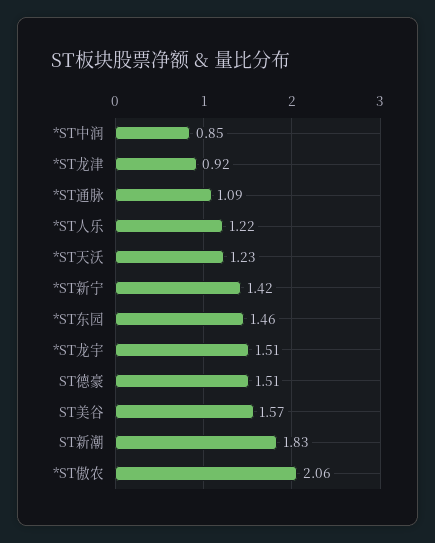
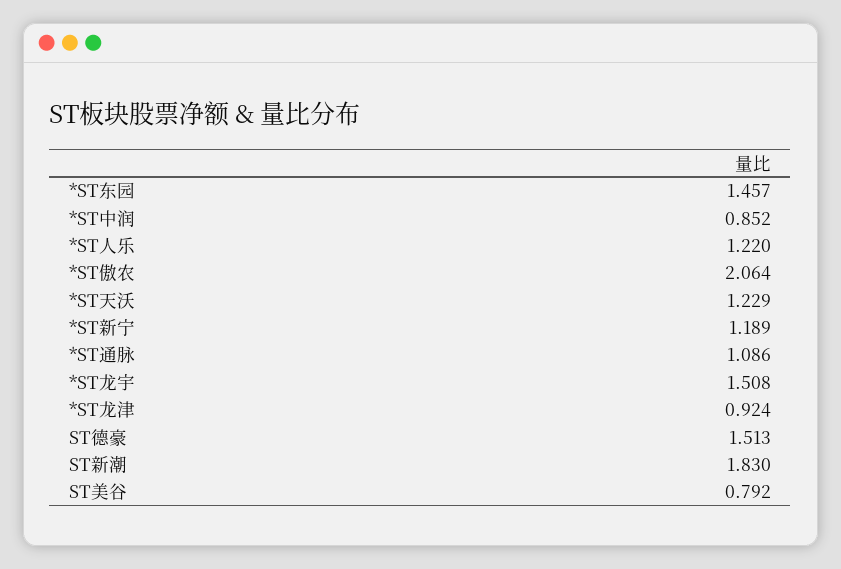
*ST新宁: 1.42 -> 1.189
ST美谷: 1.57 -> 0.792

